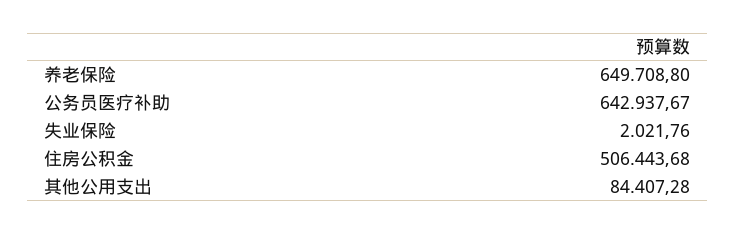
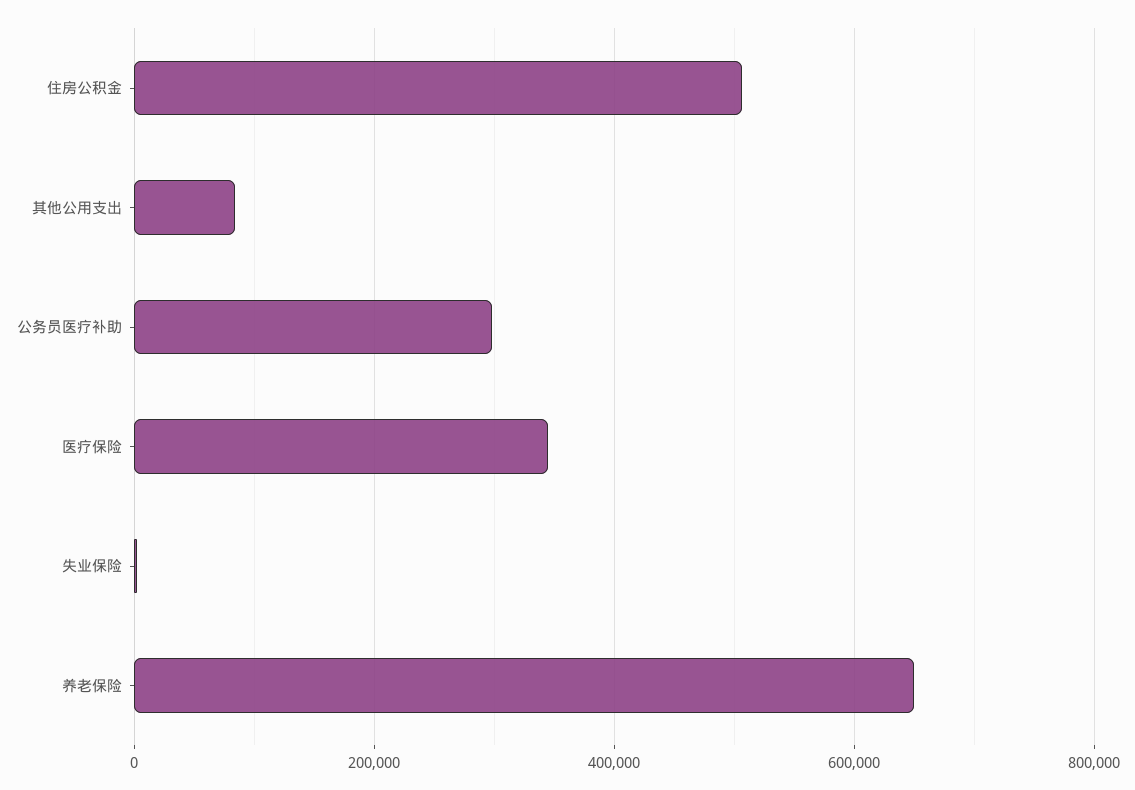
公务员医疗补助: 642937.67 -> 300000
医疗保险: none -> 340000

